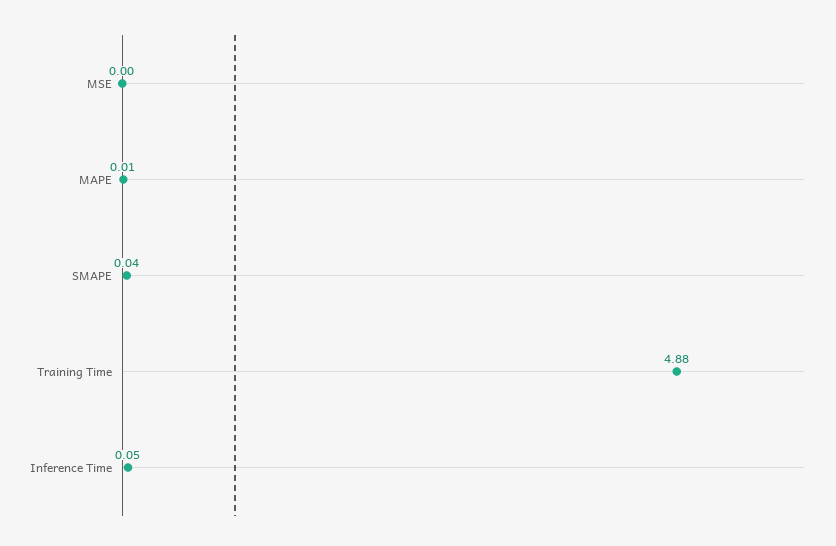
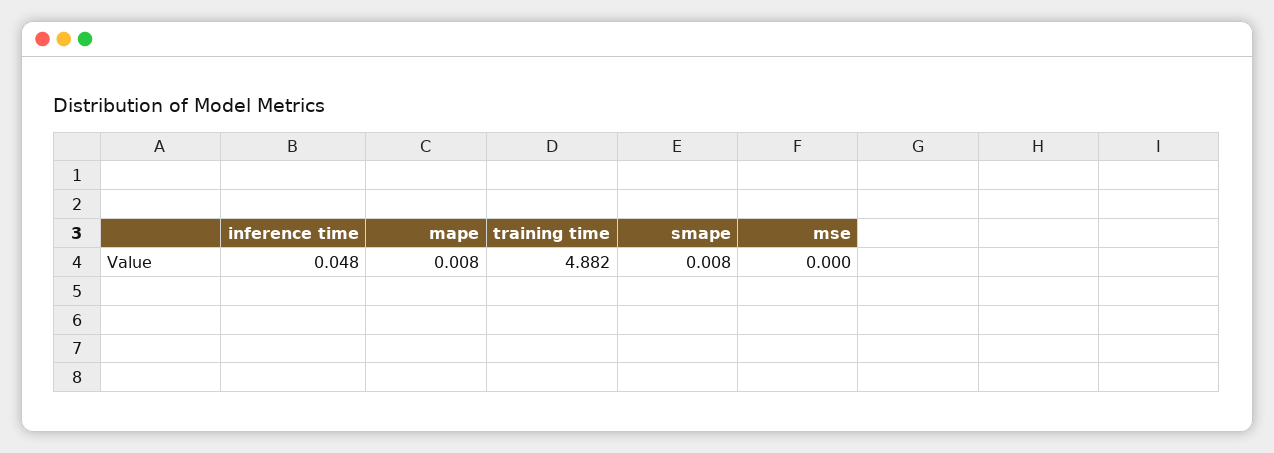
SMAPE: 0.04 -> 0.008

